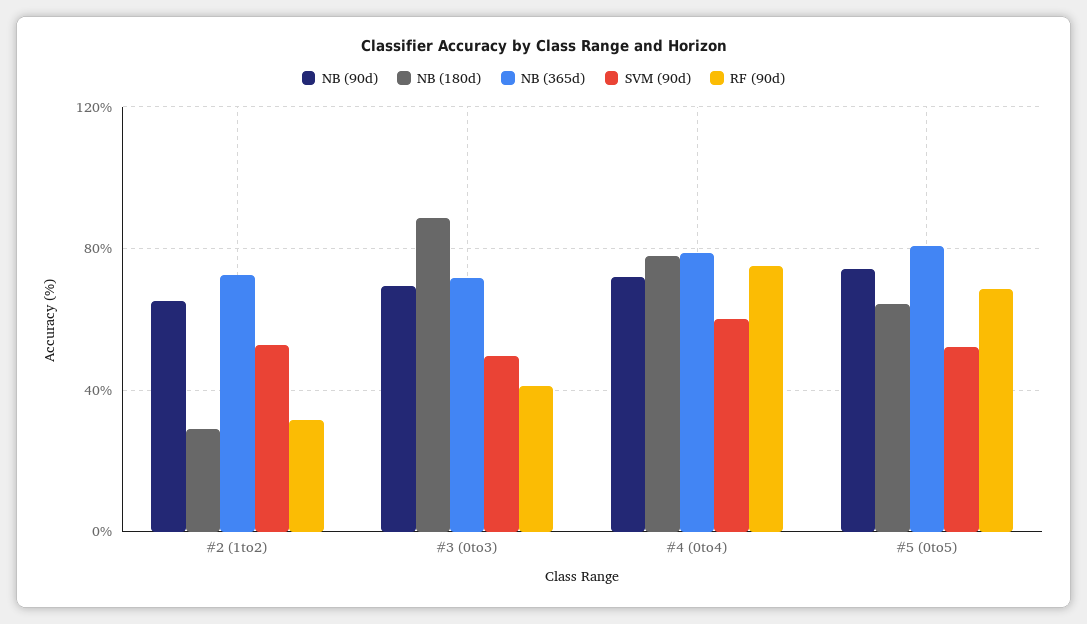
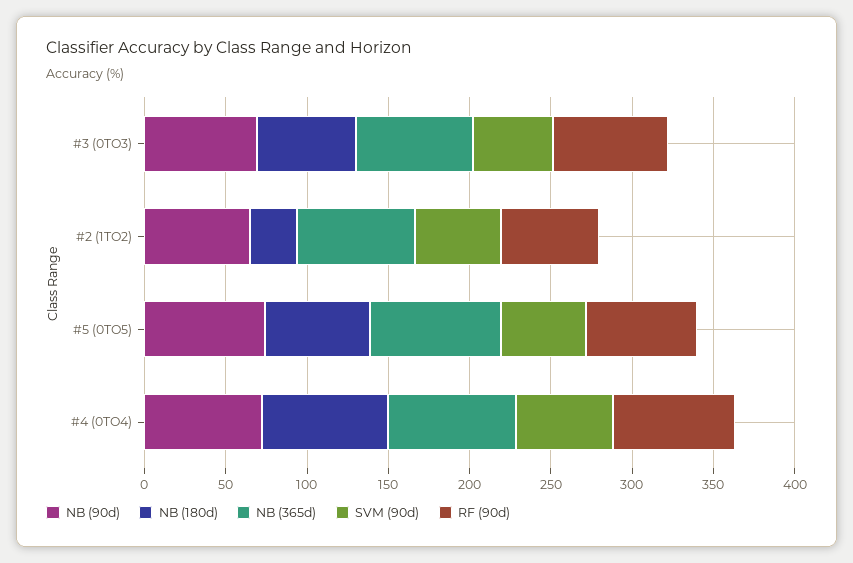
RF (90d), #2 (1to2): 30 -> 60
NB (180d), #3 (0to3): 90 -> 60
RF (90d), #3 (0to3): 40 -> 70

